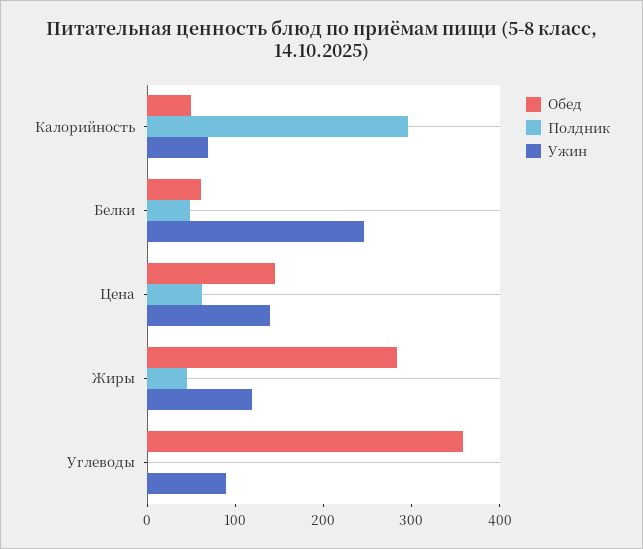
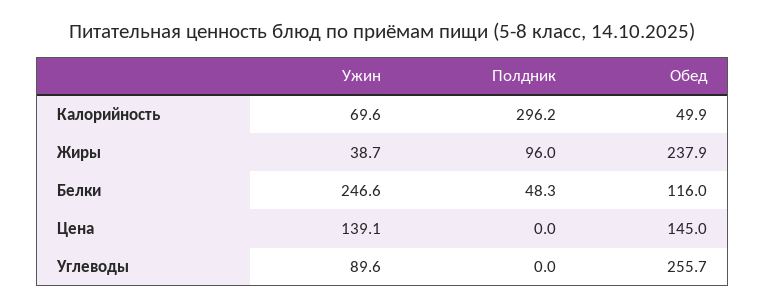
Обед, Белки: 60 -> 116
Полдник, Цена: 60 -> 0
Обед, Жиры: 280 -> 237.9
Полдник, Жиры: 40 -> 96
Ужин, Жиры: 120 -> 38.7
Обед, Углеводы: 360 -> 255.7

